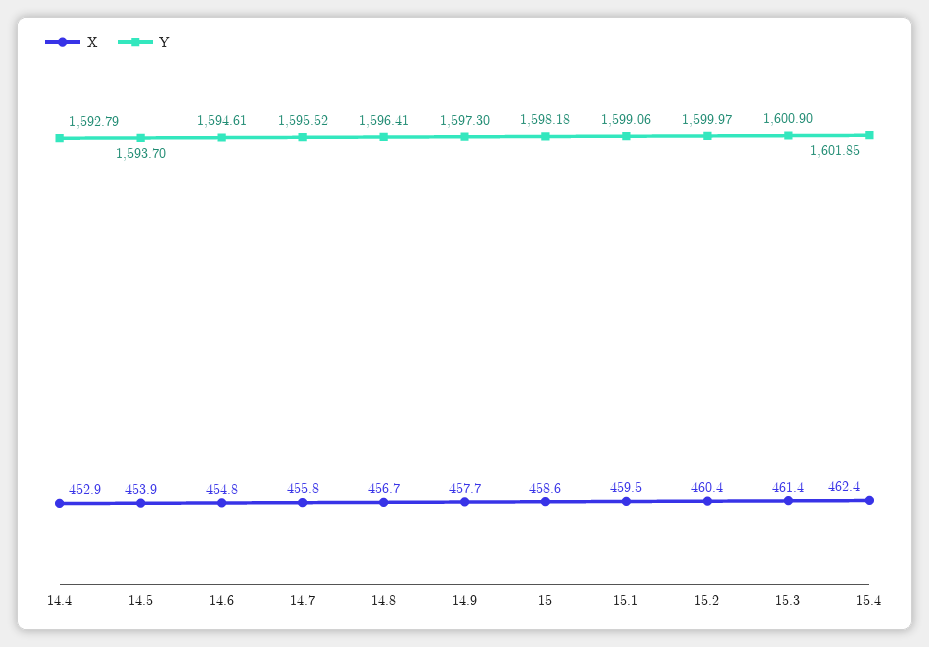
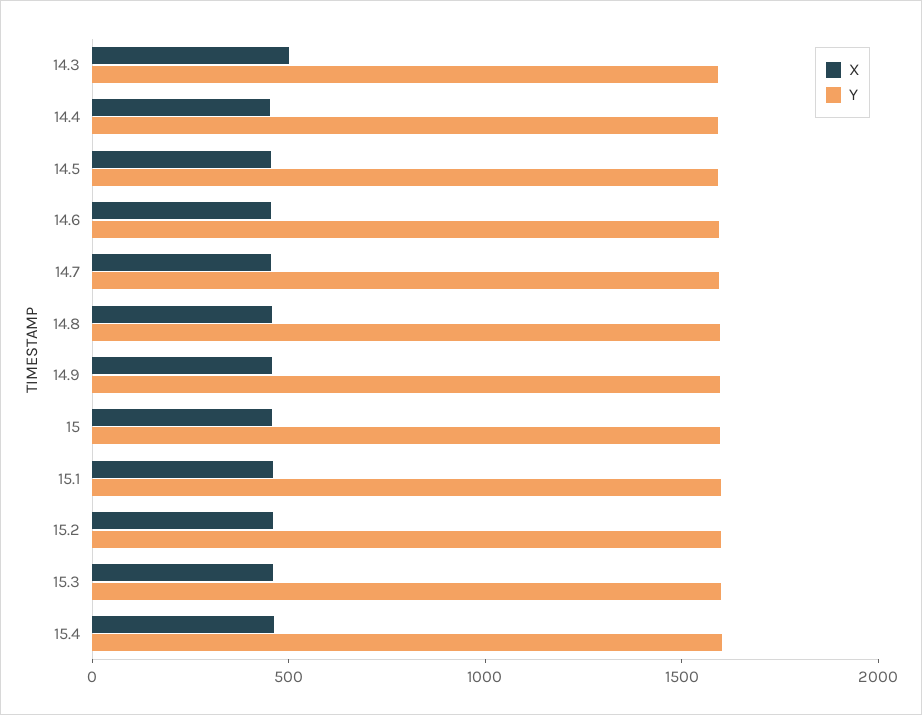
X, 14.3: none -> 500
Y, 14.3: none -> 1600

